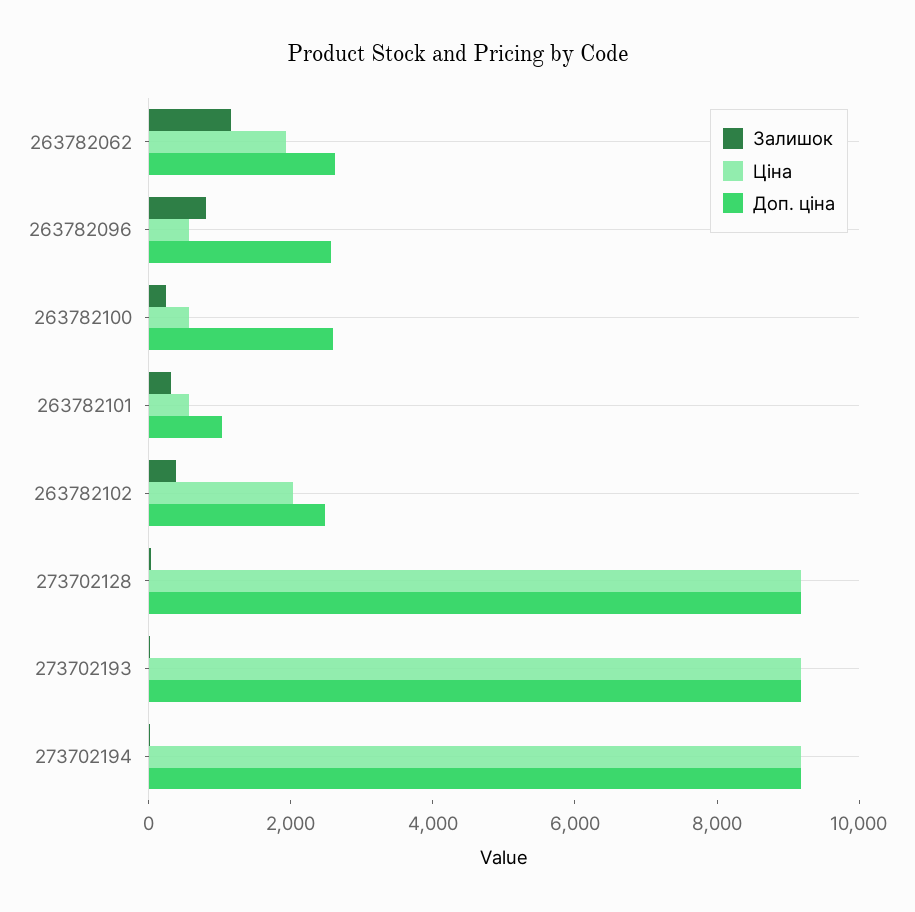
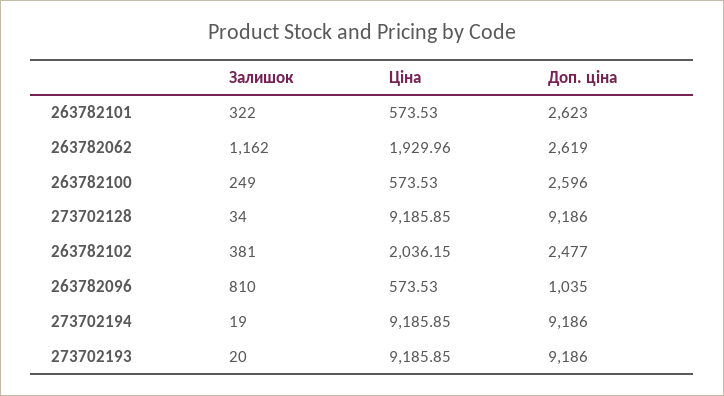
Доп. ціна, 263782096: 2500 -> 1035
Доп. ціна, 263782101: 1000 -> 2623

